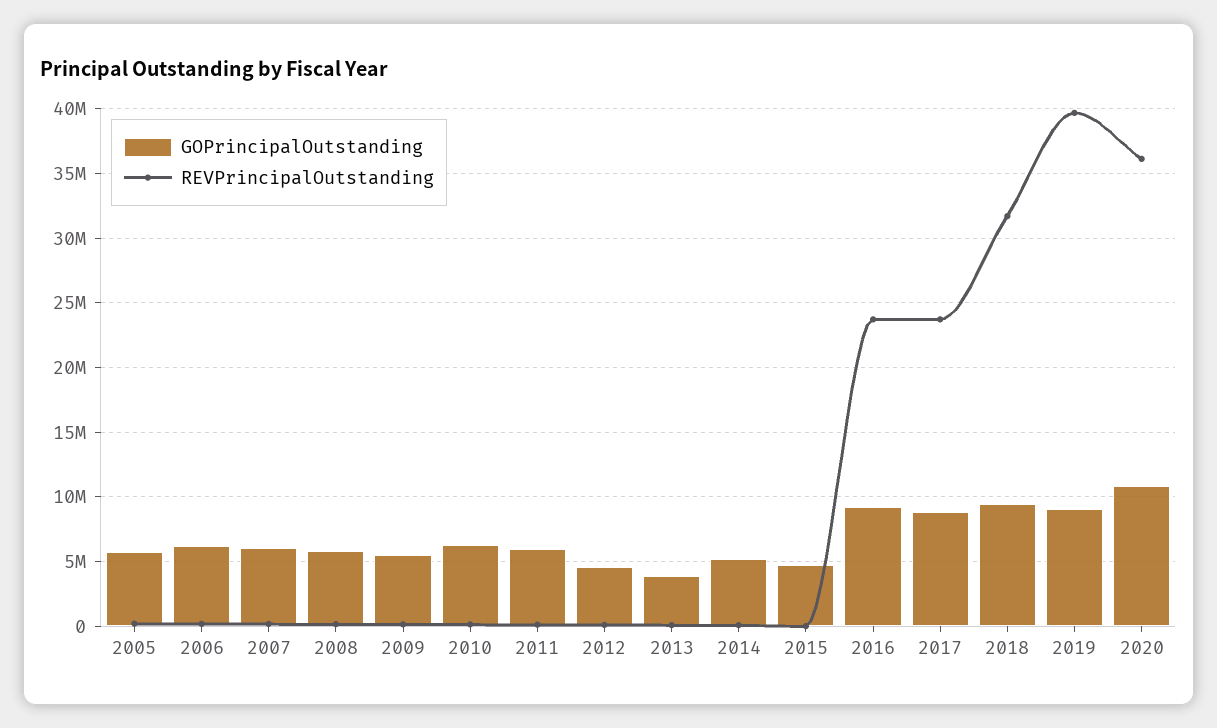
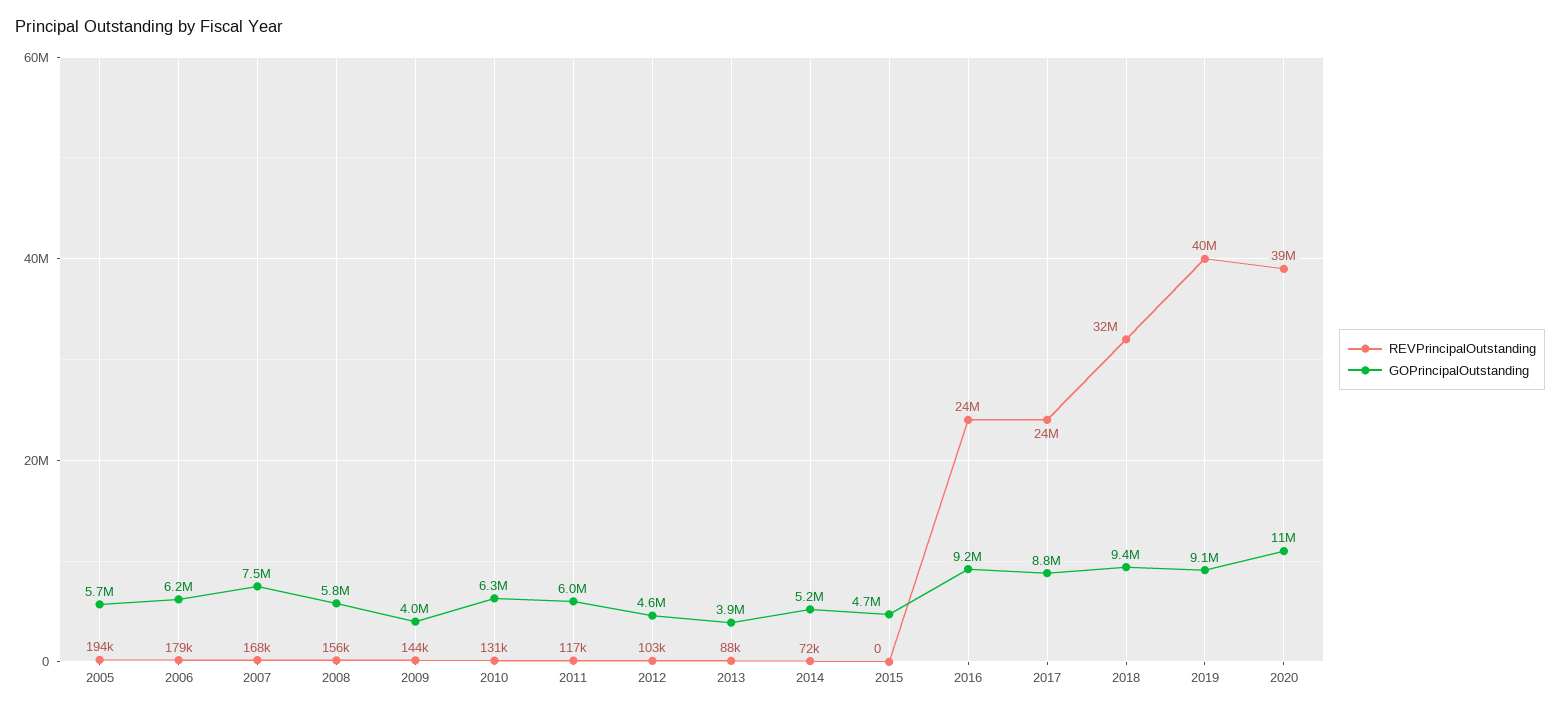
GOPrincipalOutstanding, 2007: 6000000 -> 7500000
GOPrincipalOutstanding, 2009: 5500000 -> 4000000
REVPrincipalOutstanding, 2020: 36000000 -> 39000000

